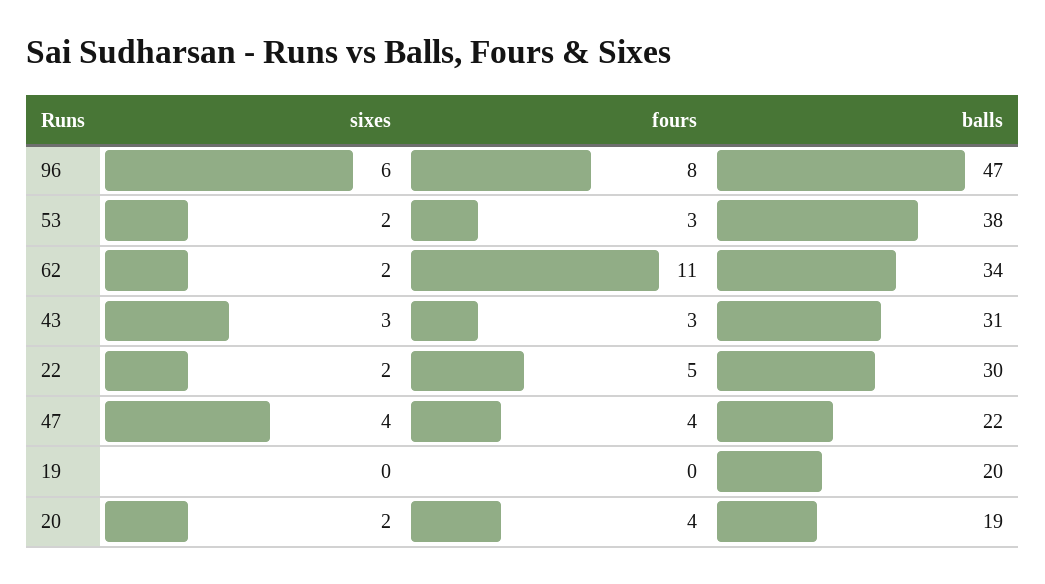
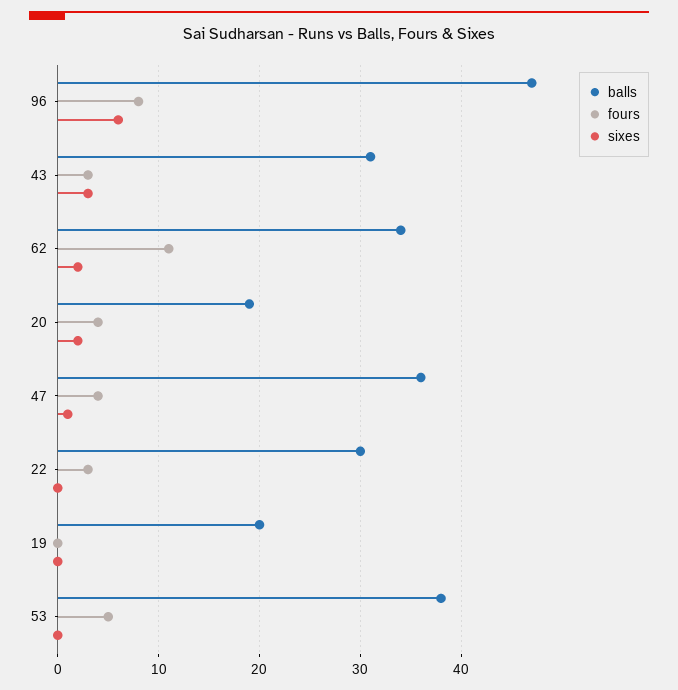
sixes, 53: 2 -> 0
fours, 53: 3 -> 5
sixes, 22: 2 -> 0
fours, 22: 5 -> 3
sixes, 47: 4 -> 1
balls, 47: 22 -> 36

